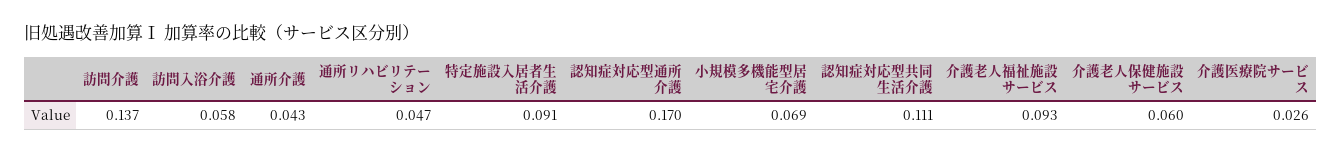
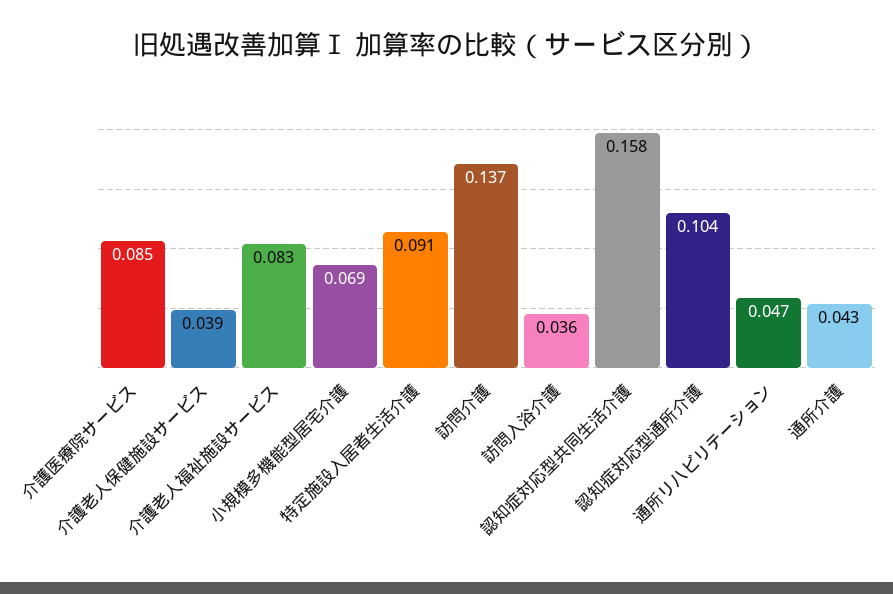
訪問入浴介護: 0.058 -> 0.036
認知症対応型通所介護: 0.17 -> 0.104
認知症対応型共同生活介護: 0.111 -> 0.158
介護老人福祉施設サービス: 0.093 -> 0.083
介護老人保健施設サービス: 0.06 -> 0.039
介護医療院サービス: 0.026 -> 0.085

